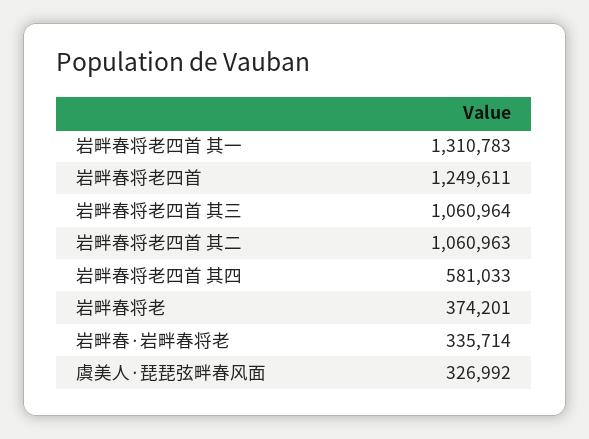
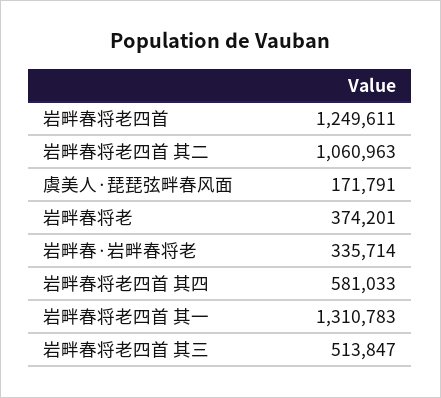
岩畔春将老四首 其三: 1060964 -> 513847
虞美人·琵琵弦畔春风面: 326992 -> 171791

